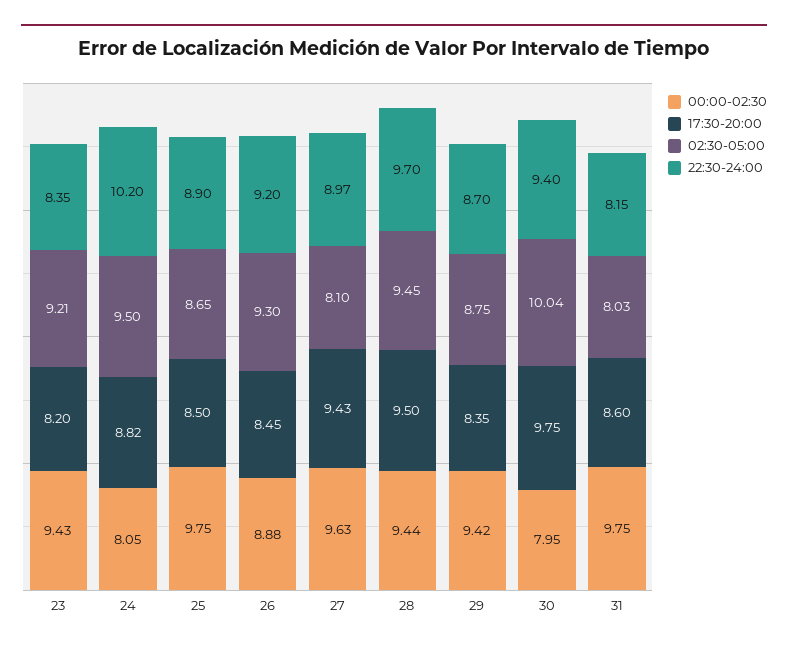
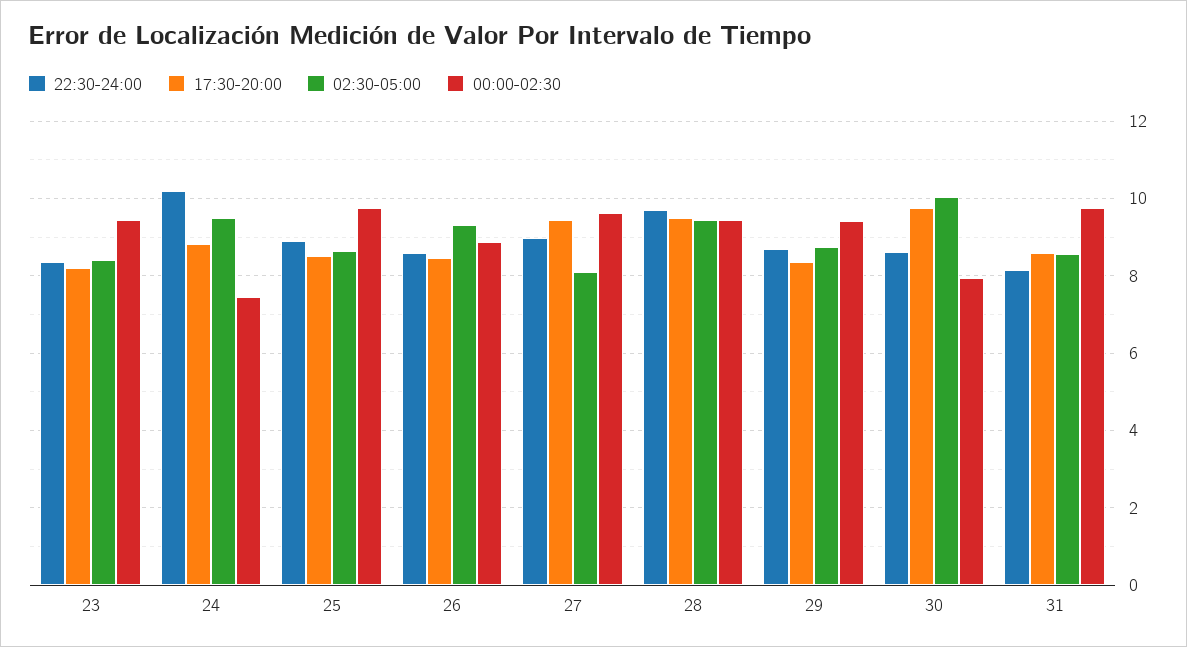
02:30-05:00, 23: 9.21 -> 8.4
00:00-02:30, 24: 8.05 -> 7.4
22:30-24:00, 26: 9.2 -> 8.6
22:30-24:00, 30: 9.4 -> 8.6
02:30-05:00, 31: 8.03 -> 8.6

